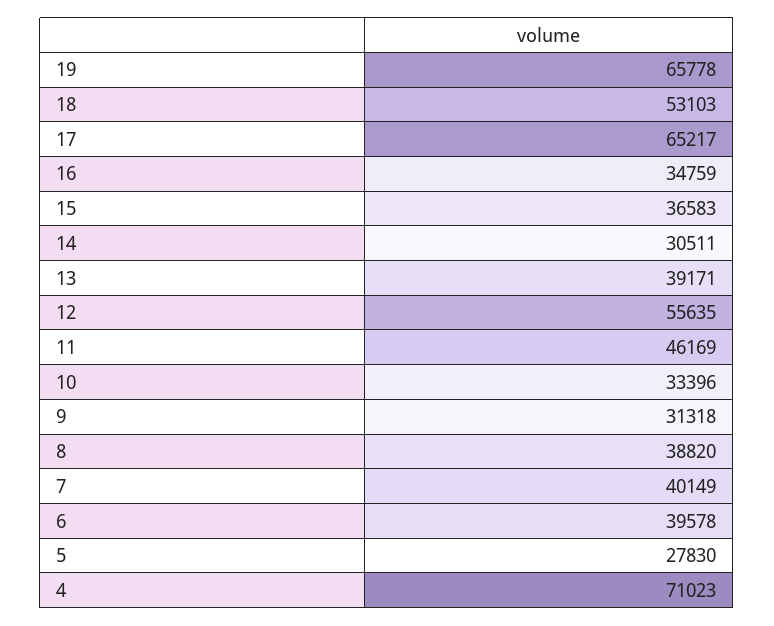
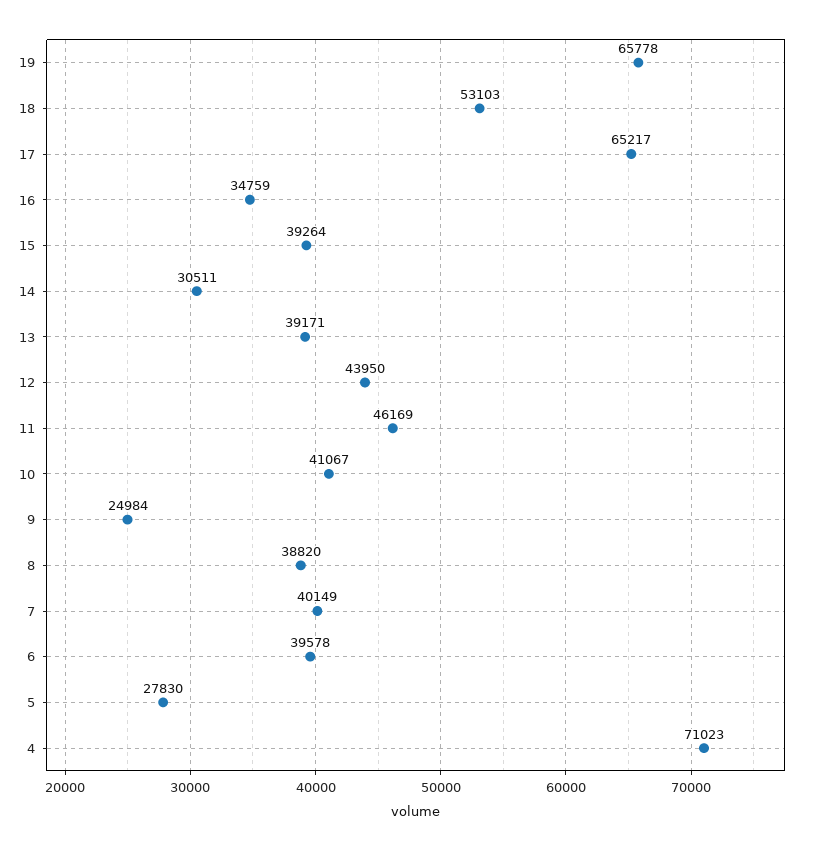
15: 36583 -> 39264
12: 55635 -> 43950
10: 33396 -> 41067
9: 31318 -> 24984

